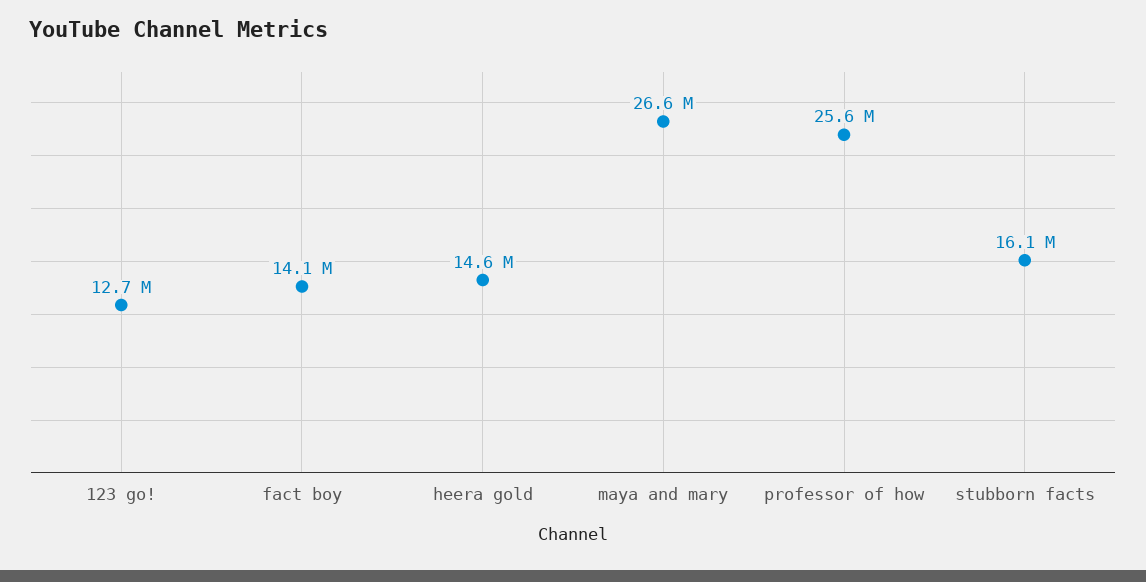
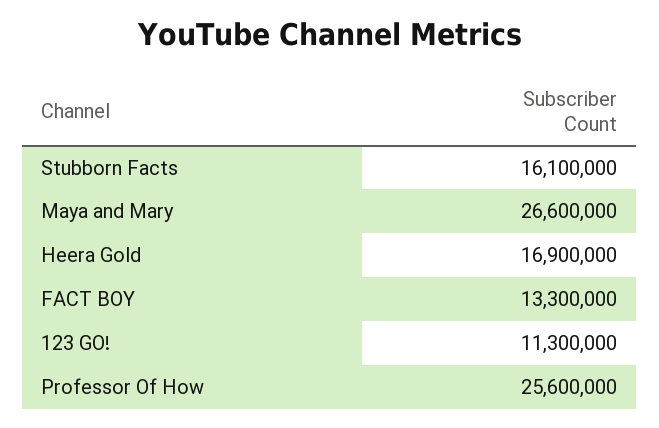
123 go!: 12700000 -> 11300000
fact boy: 14100000 -> 13300000
heera gold: 14600000 -> 16900000

